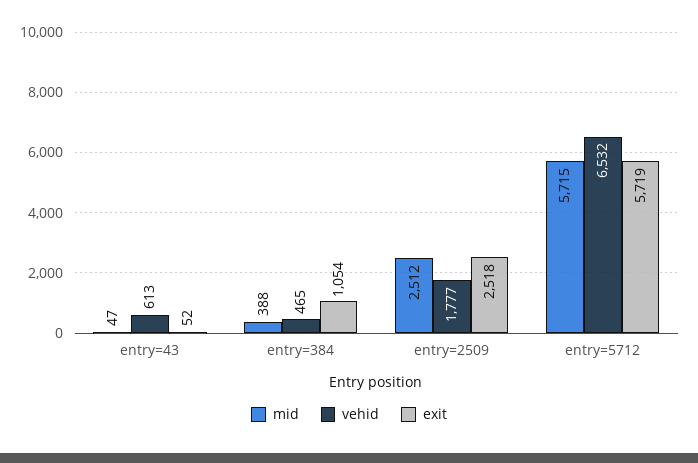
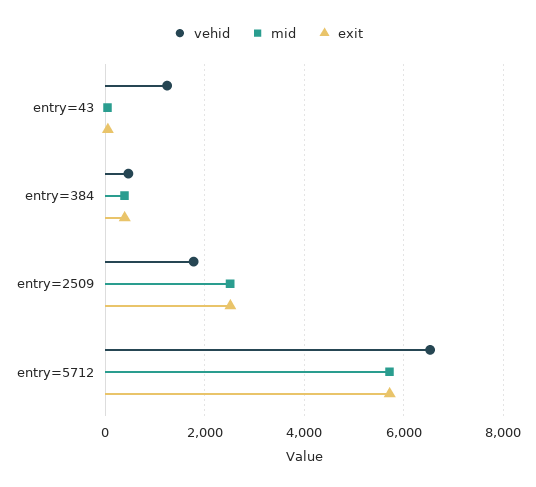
vehid, entry=43: 613 -> 1200
exit, entry=384: 1054 -> 400

